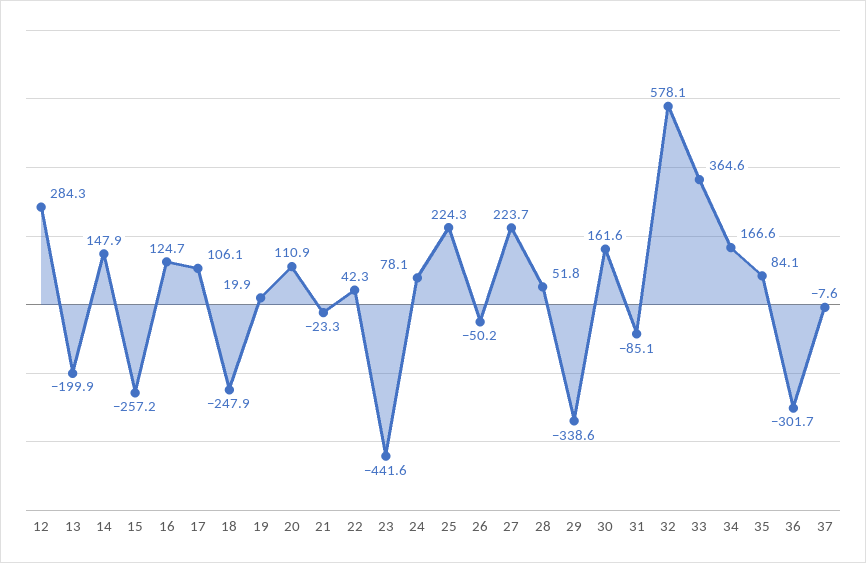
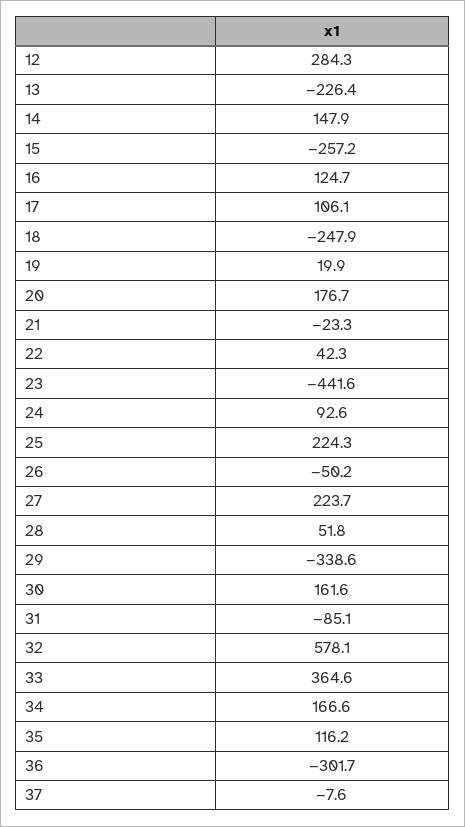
13: -199.9 -> -226.4
20: 110.9 -> 176.7
24: 78.1 -> 92.6
35: 84.1 -> 116.2

